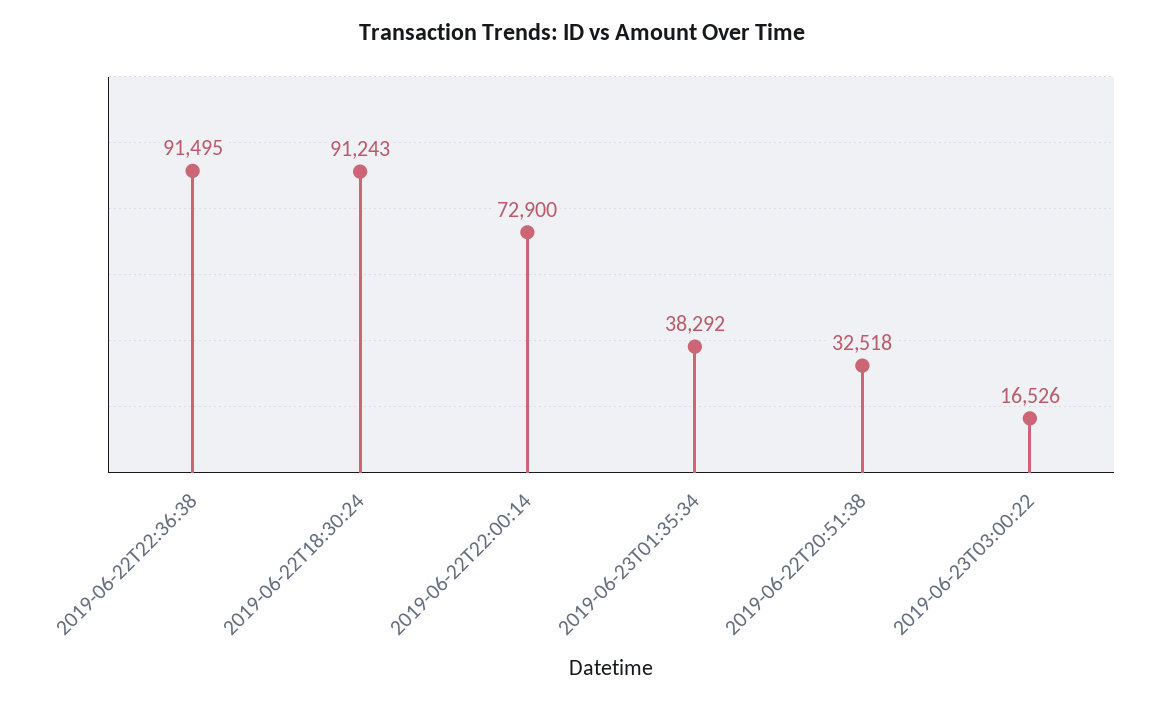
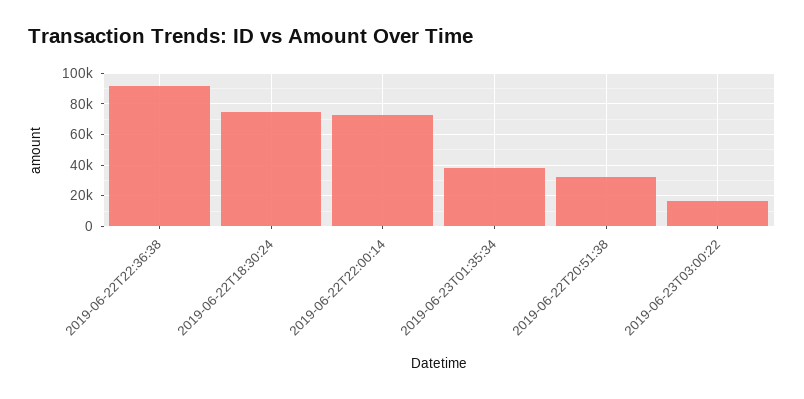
2019-06-22T18:30:24: 91243 -> 75000

